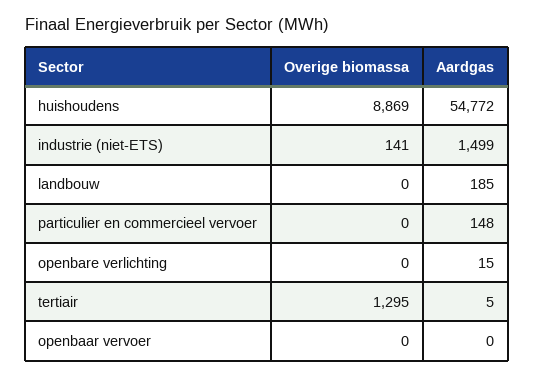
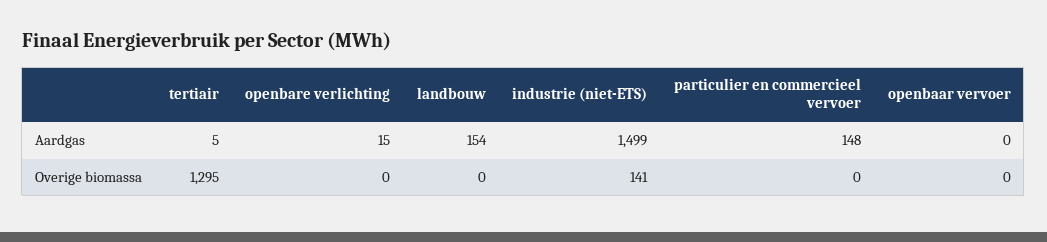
Overige biomassa, huishoudens: 8869 -> none
Aardgas, huishoudens: 54772 -> none
Aardgas, landbouw: 185 -> 154

